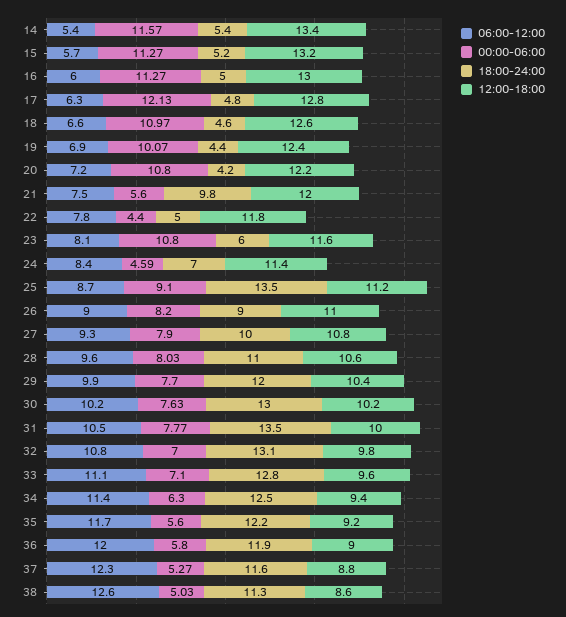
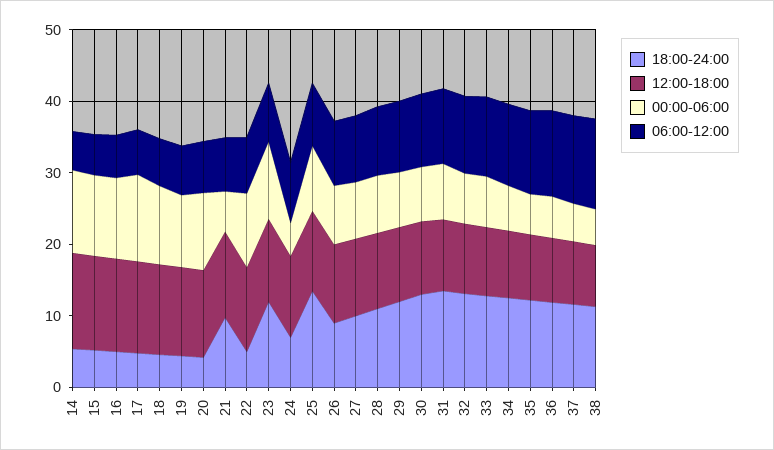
00:00-06:00, 22: 4.4 -> 10
18:00-24:00, 23: 6 -> 12

